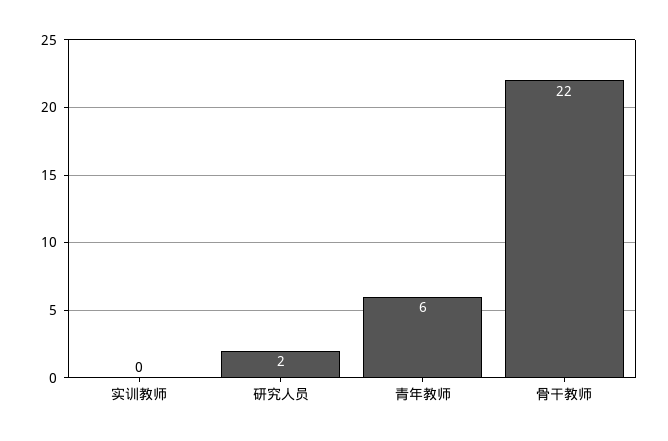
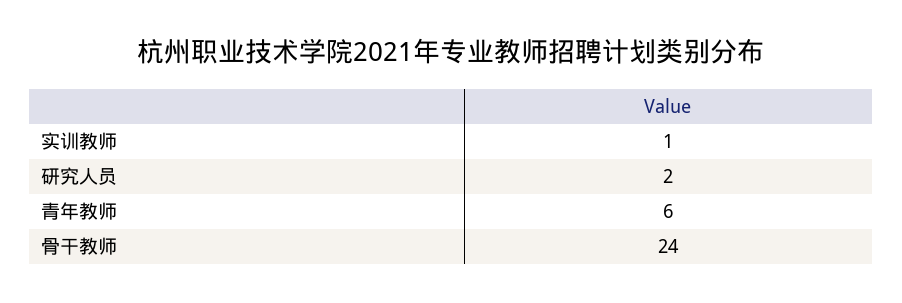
实训教师: 0 -> 1
骨干教师: 22 -> 24

